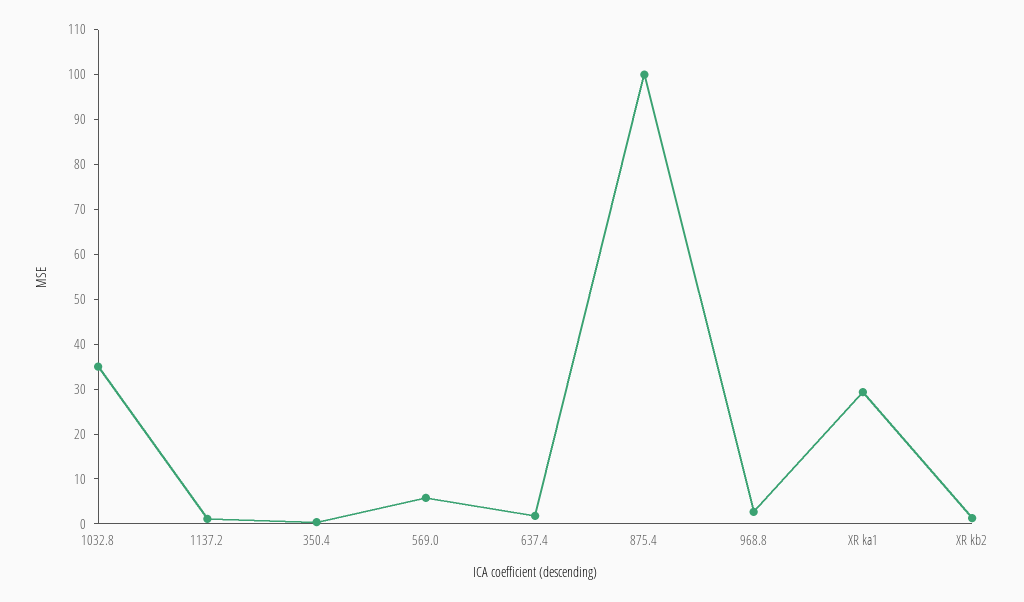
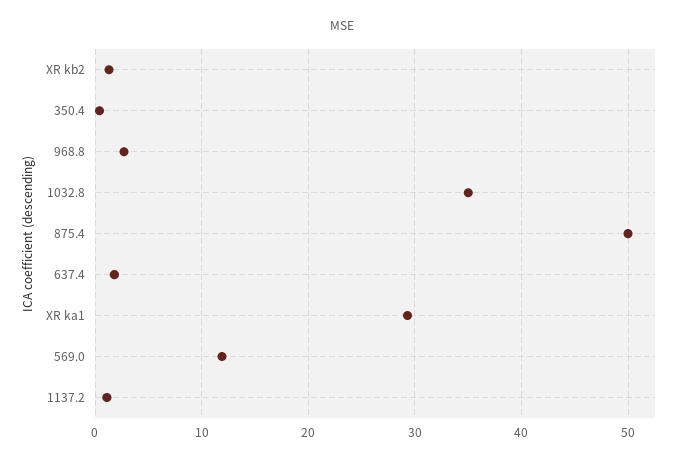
569.0: 6 -> 12
875.4: 100 -> 50

